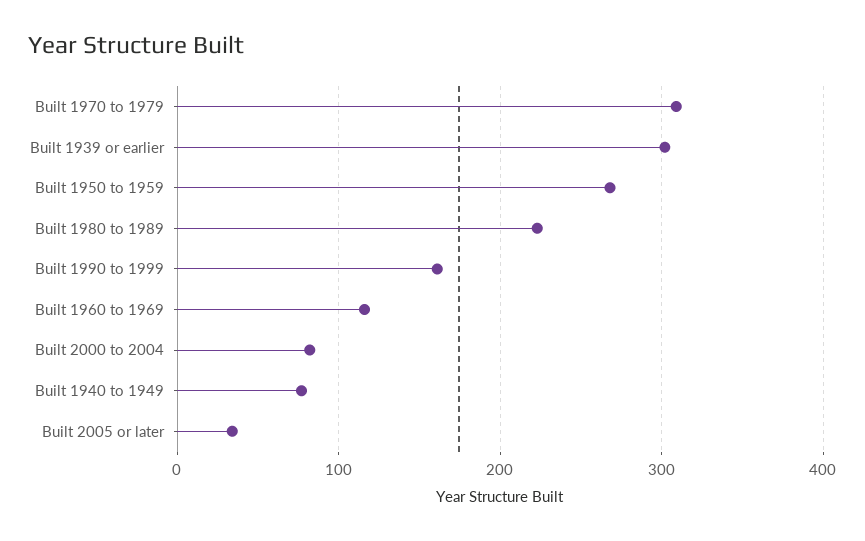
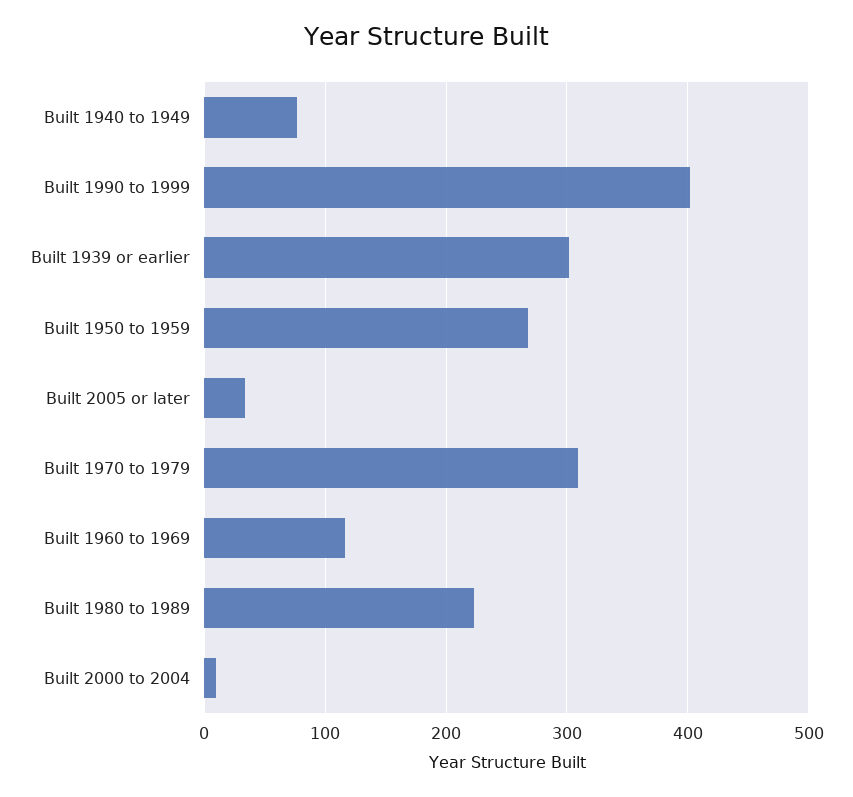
Built 1990 to 1999: 160 -> 400
Built 2000 to 2004: 80 -> 10

